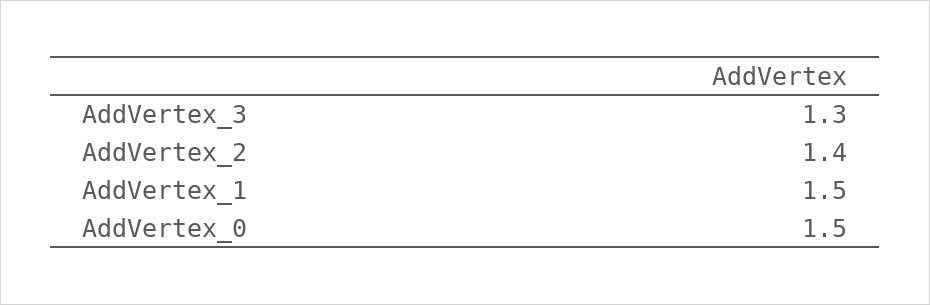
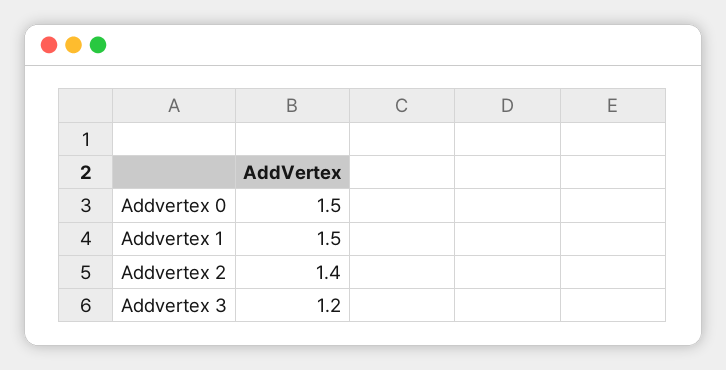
AddVertex_3: 1.3 -> 1.2

